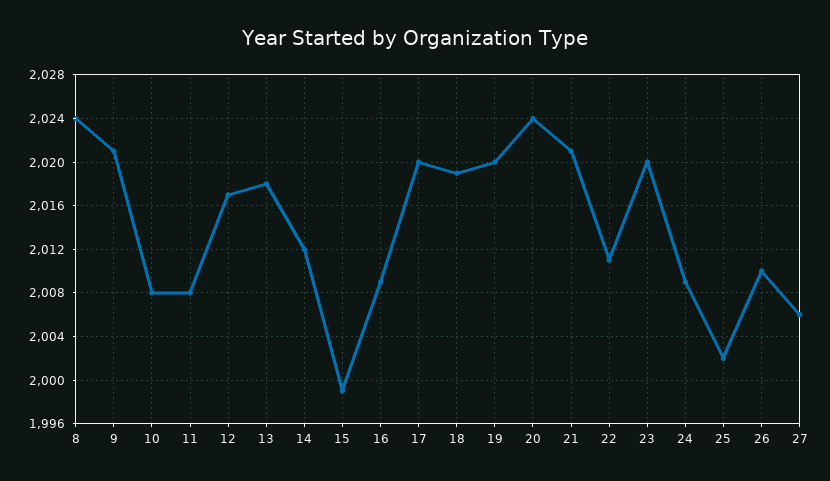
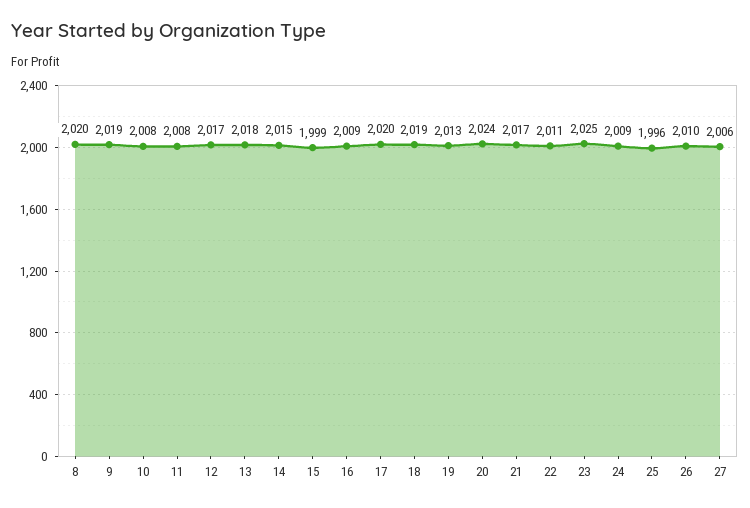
8: 2024 -> 2020
9: 2021 -> 2019
14: 2012 -> 2015
19: 2020 -> 2013
21: 2021 -> 2017
23: 2020 -> 2025
25: 2002 -> 1996

